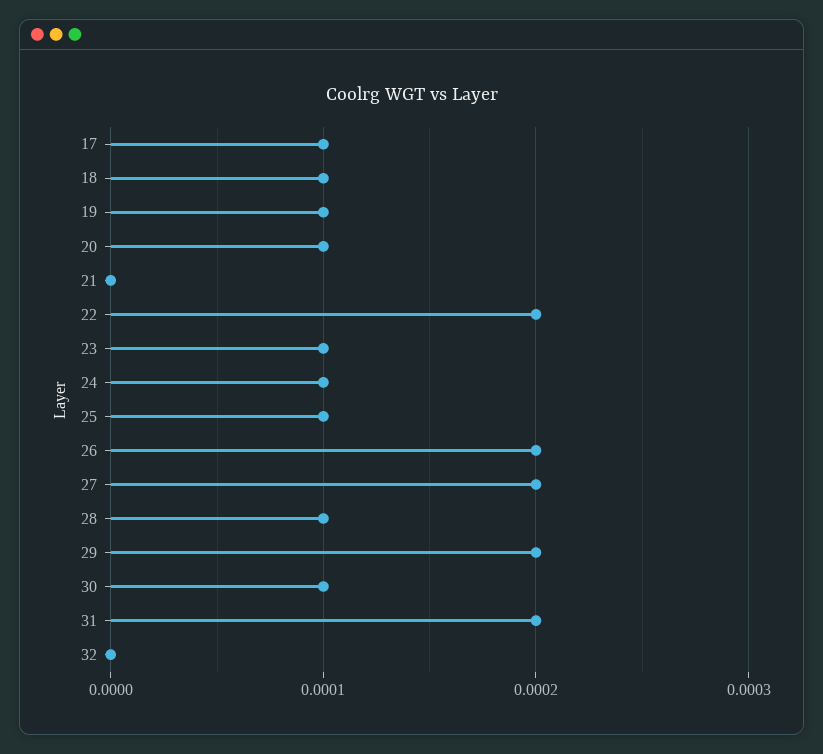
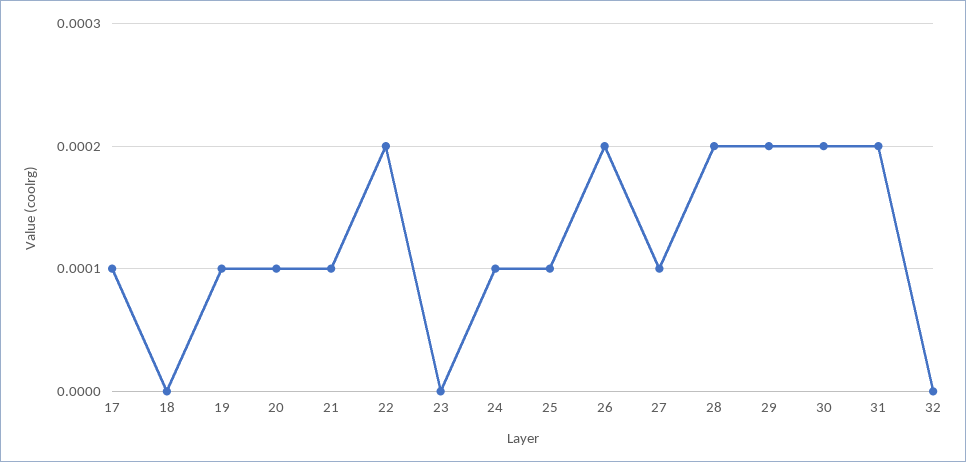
18: 0.0001 -> 0
21: 0 -> 0.0001
23: 0.0001 -> 0
27: 0.0002 -> 0.0001
28: 0.0001 -> 0.0002
30: 0.0001 -> 0.0002

